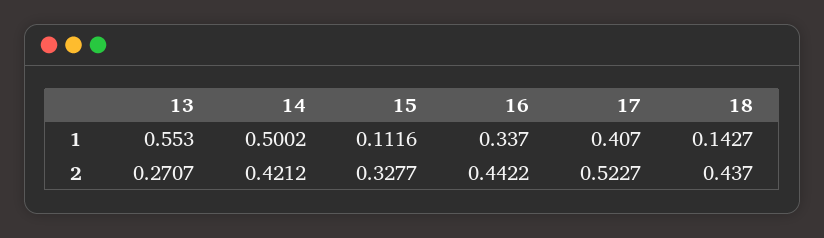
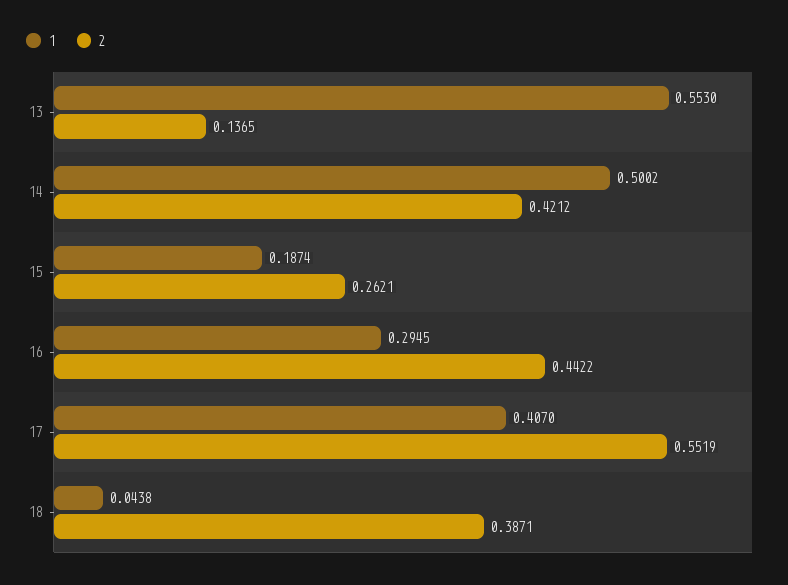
1, 15: 0.1116 -> 0.1874
1, 16: 0.337 -> 0.2945
1, 18: 0.1427 -> 0.0438
2, 13: 0.2707 -> 0.1365
2, 15: 0.3277 -> 0.2621
2, 17: 0.5227 -> 0.5519
2, 18: 0.437 -> 0.3871

